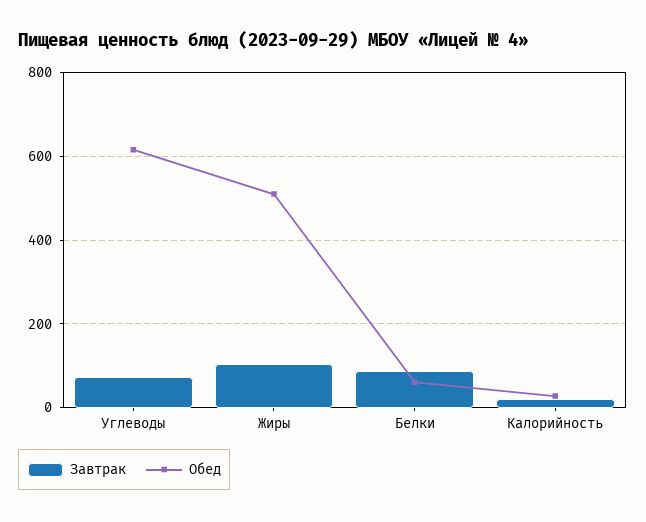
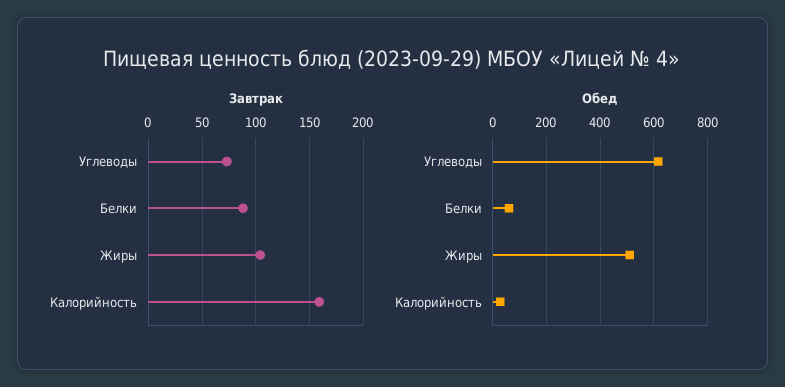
Завтрак, Калорийность: 20 -> 160

